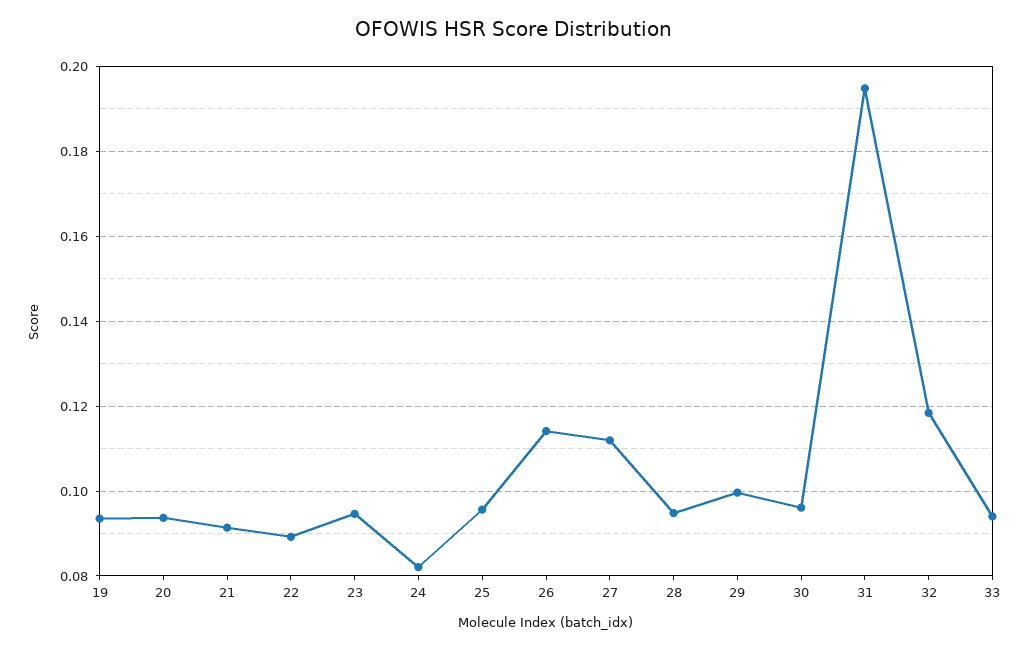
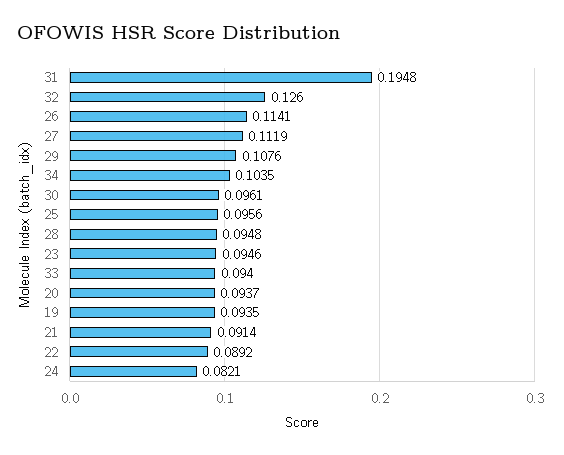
29: 0.1 -> 0.1076
32: 0.118 -> 0.126
34: none -> 0.1035

